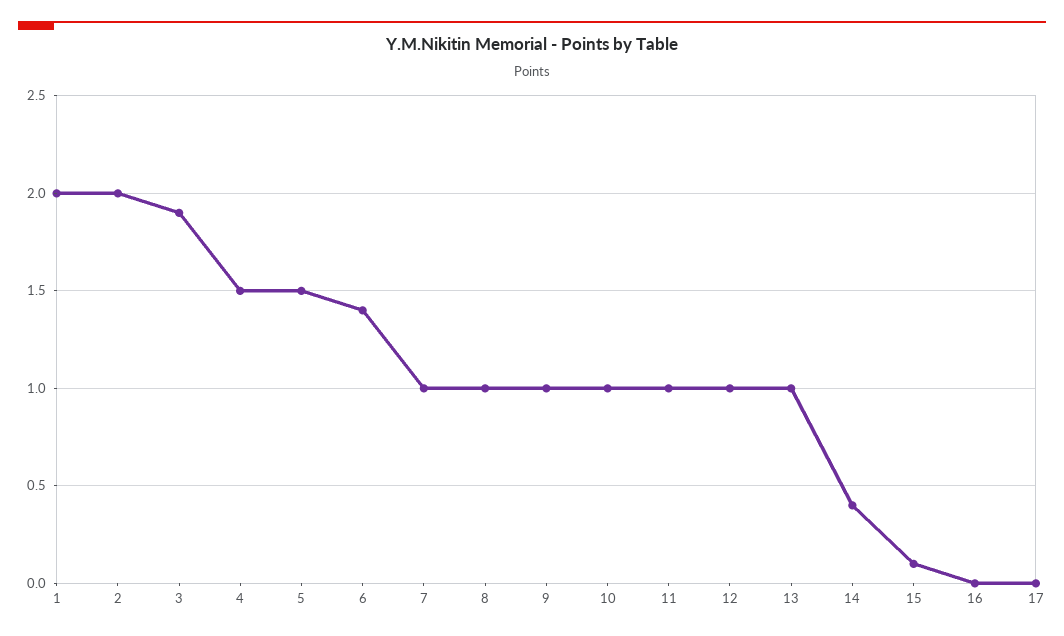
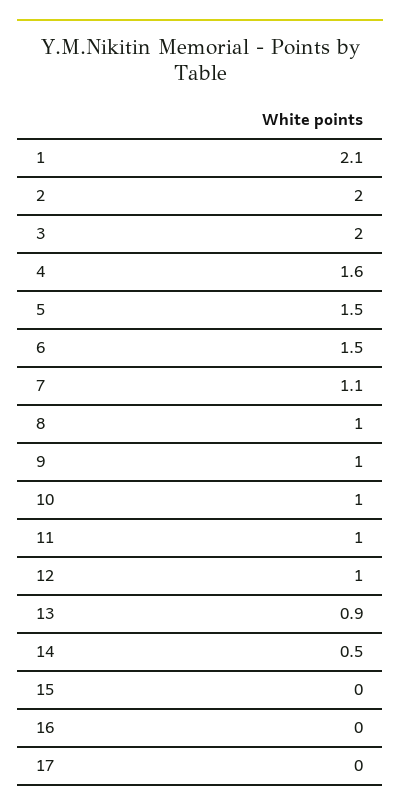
1: 2 -> 2.1
3: 1.9 -> 2
4: 1.5 -> 1.6
6: 1.4 -> 1.5
7: 1 -> 1.1
13: 1 -> 0.9
14: 0.4 -> 0.5
15: 0.1 -> 0

